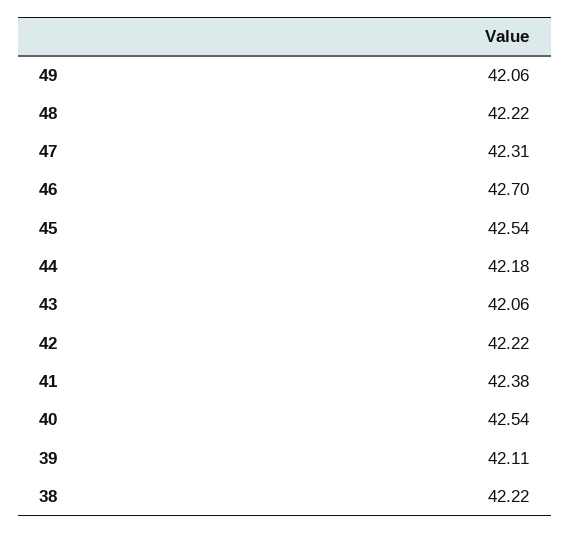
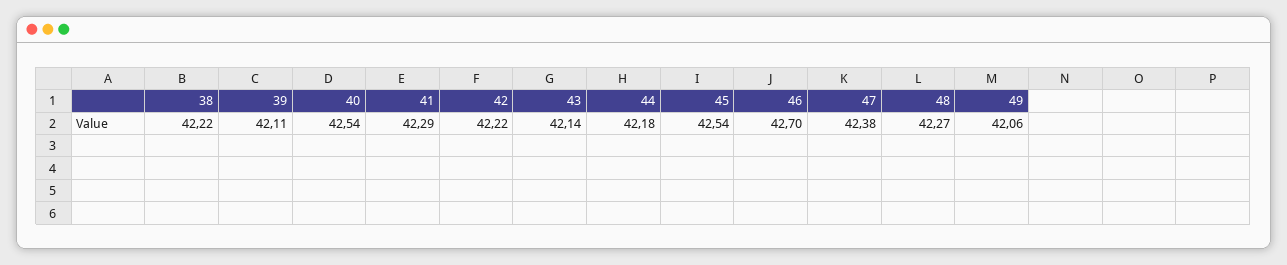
48: 42.22 -> 42.27
47: 42.31 -> 42.38
43: 42.06 -> 42.14
41: 42.38 -> 42.29

